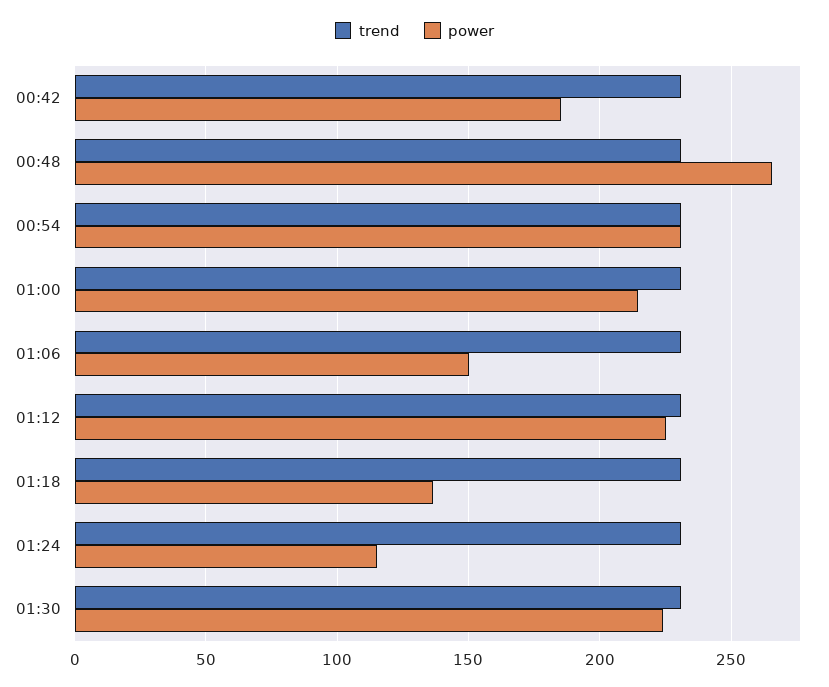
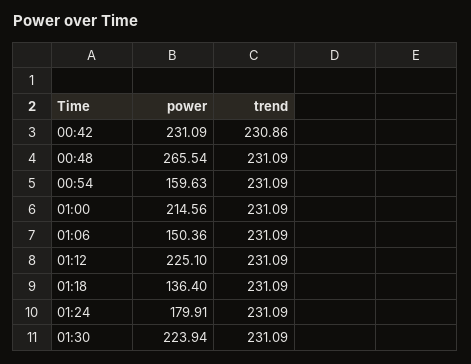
power, 00:42: 185 -> 231.09
power, 00:54: 230 -> 159.63
power, 01:24: 115 -> 179.91

